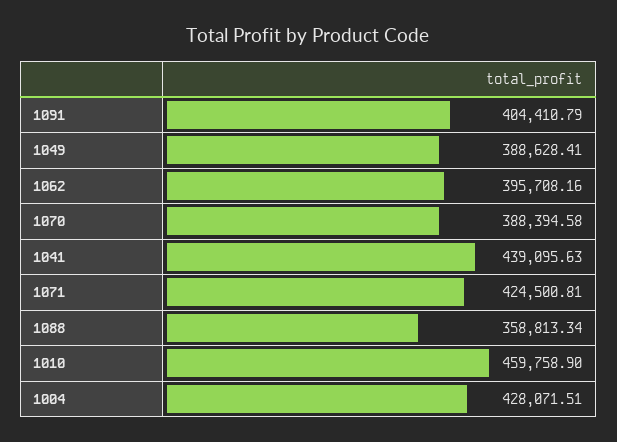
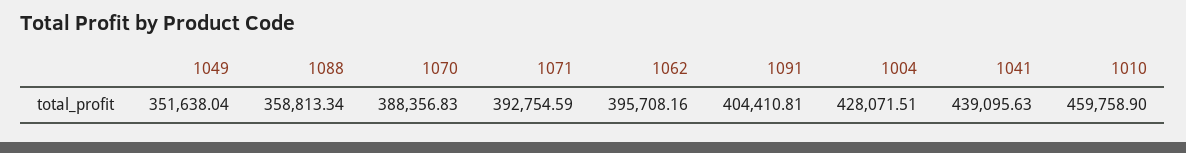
1091: 404410.79 -> 404410.81
1049: 388628.41 -> 351638.04
1070: 388394.58 -> 388356.83
1071: 424500.81 -> 392754.59

